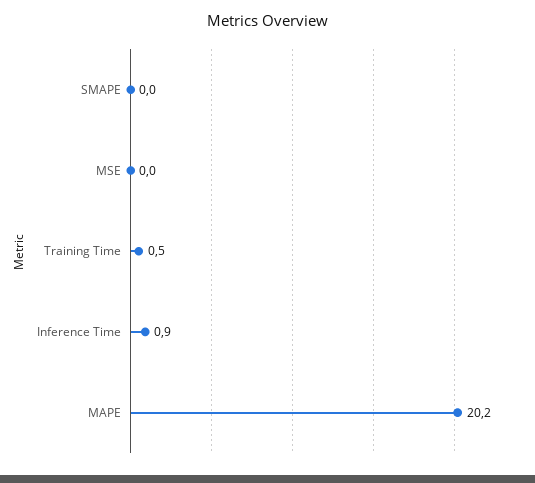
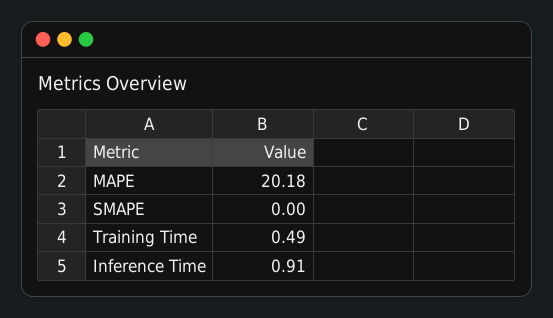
MSE: 0 -> none

